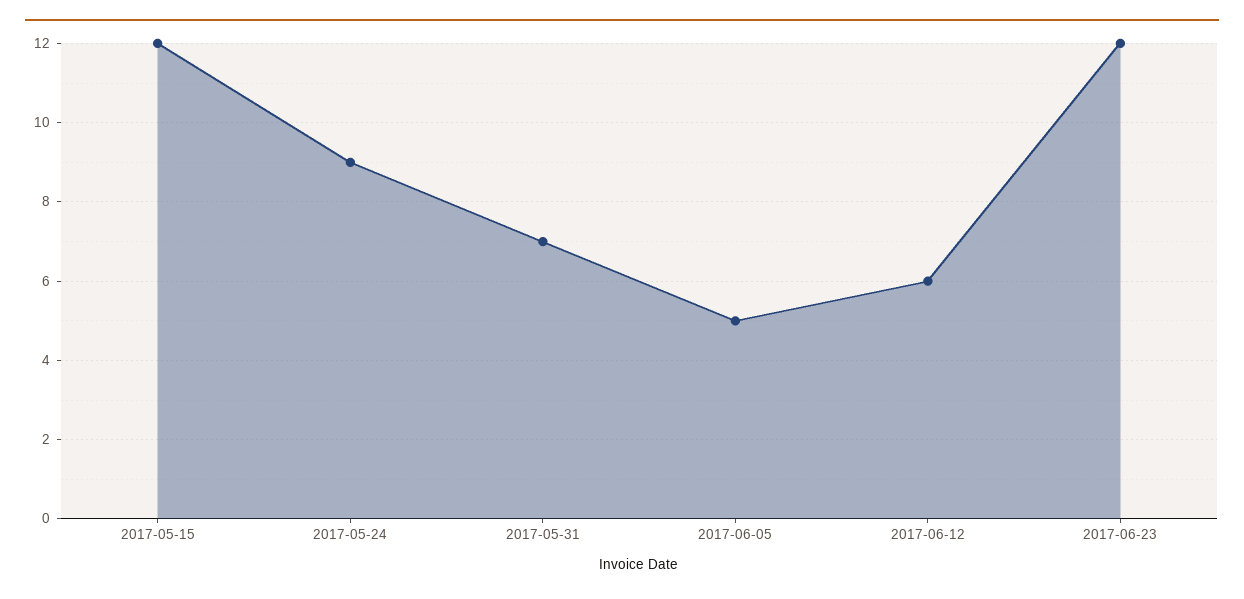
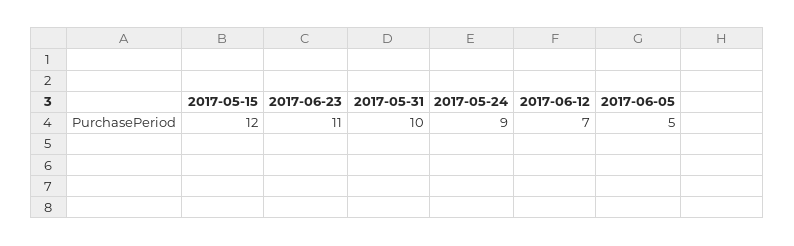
2017-05-31: 7 -> 10
2017-06-12: 6 -> 7
2017-06-23: 12 -> 11

